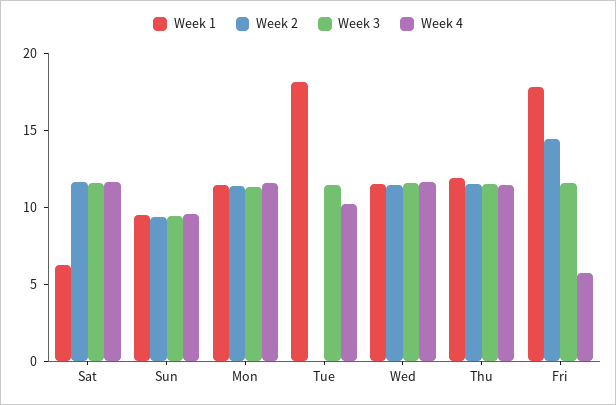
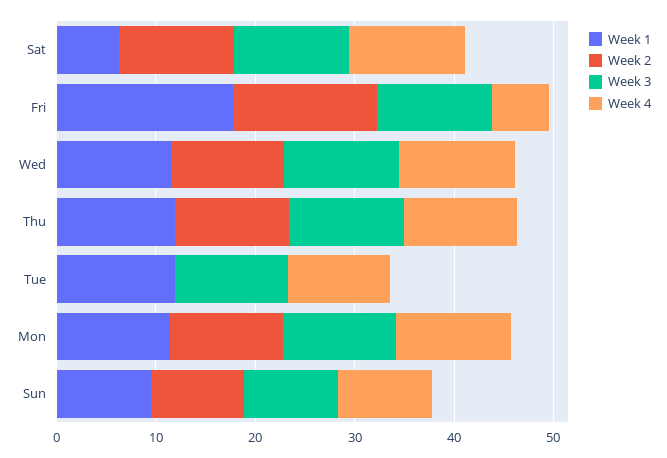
Week 1, Tue: 18 -> 12

